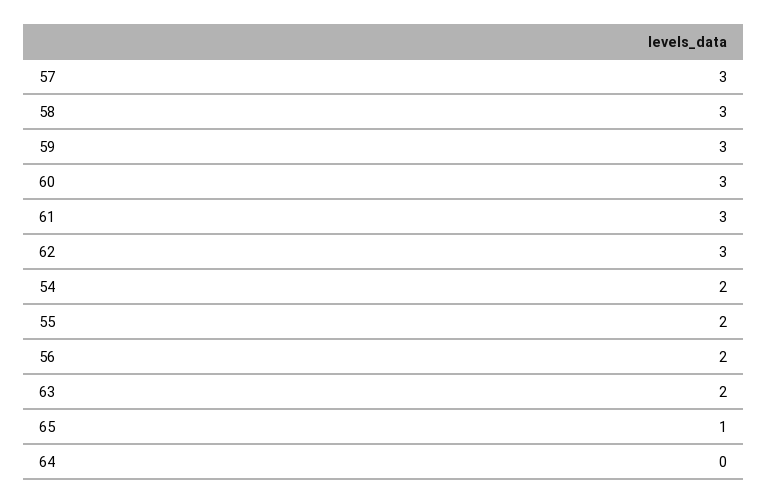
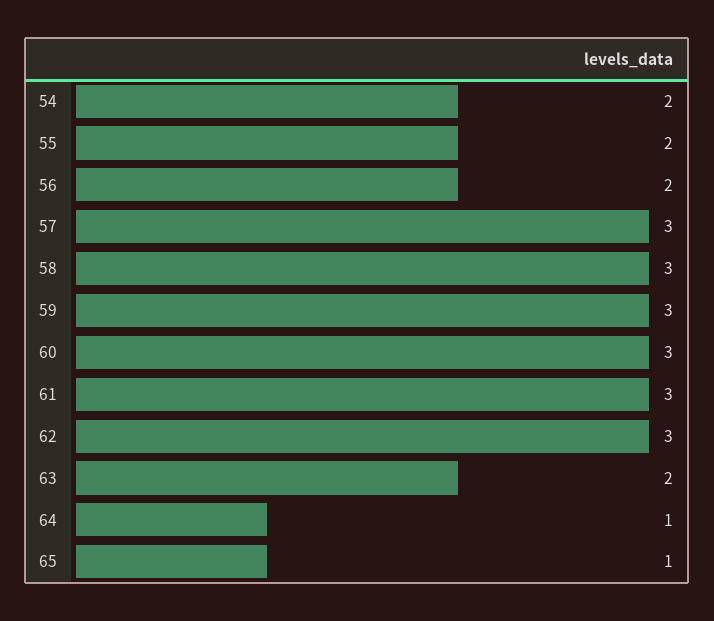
64: 0 -> 1

